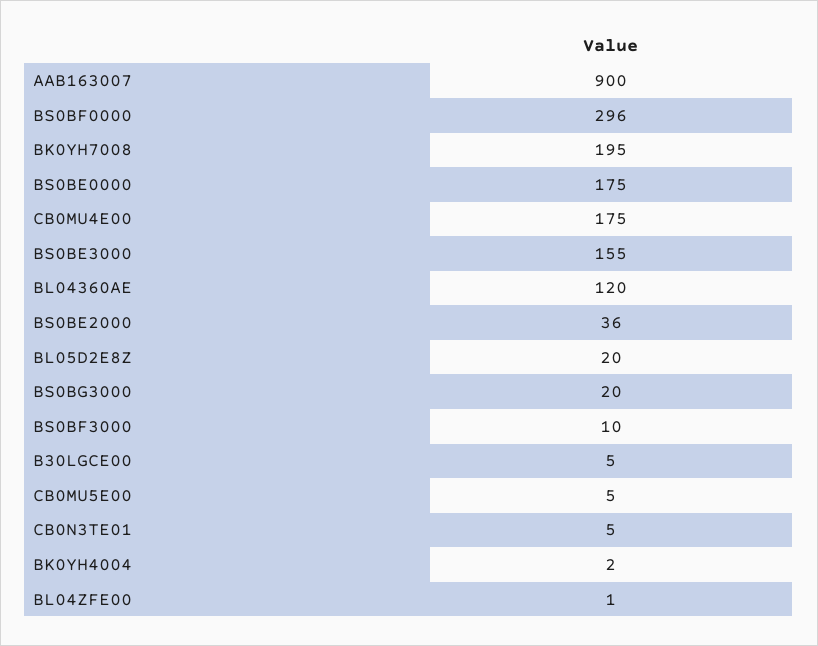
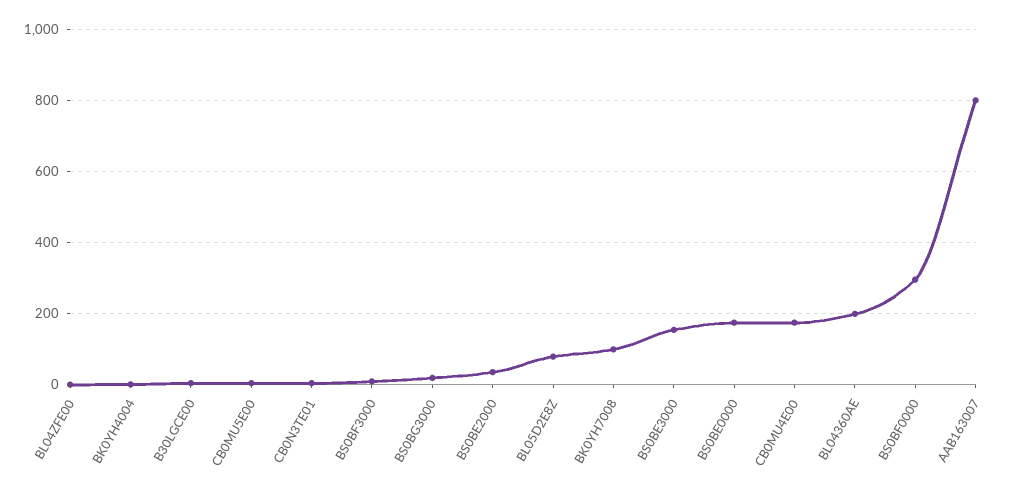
AAB163007: 900 -> 800
BK0YH7008: 195 -> 100
BL04360AE: 120 -> 200
BL05D2E8Z: 20 -> 80

